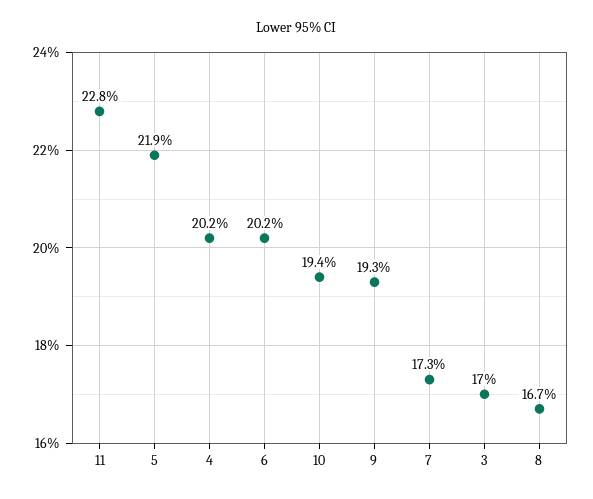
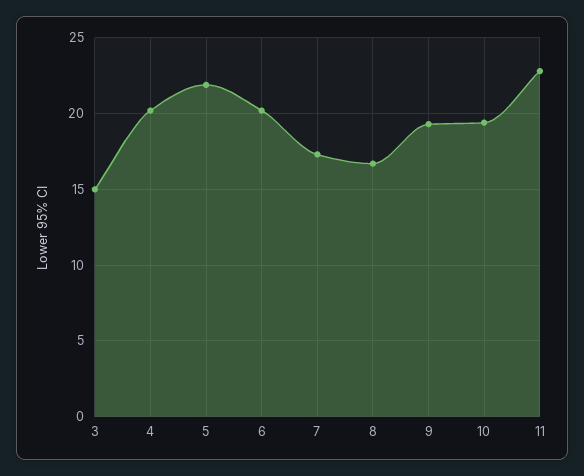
3: 17 -> 15

